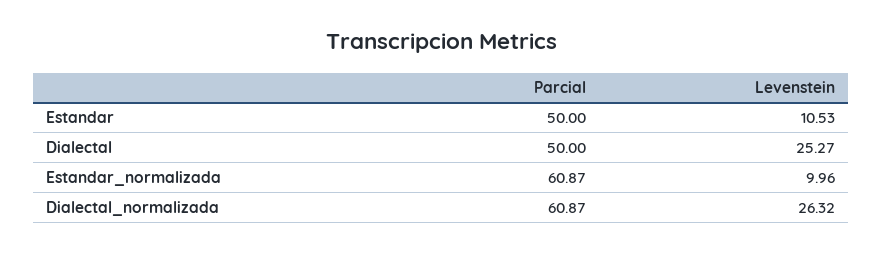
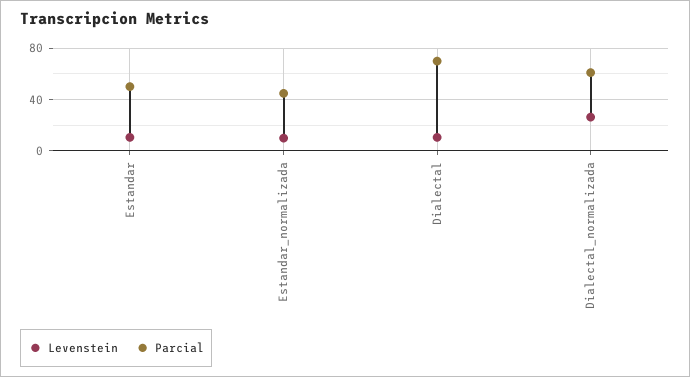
Parcial, Dialectal: 50 -> 70
Levenstein, Dialectal: 25.27 -> 10
Parcial, Estandar_normalizada: 60.87 -> 45

